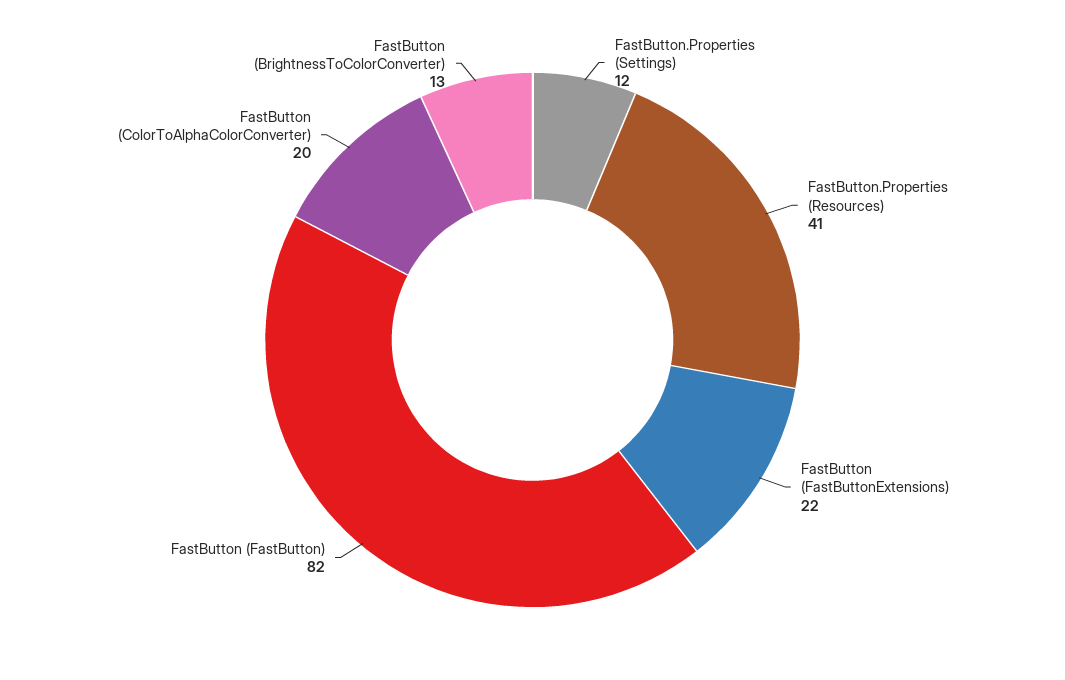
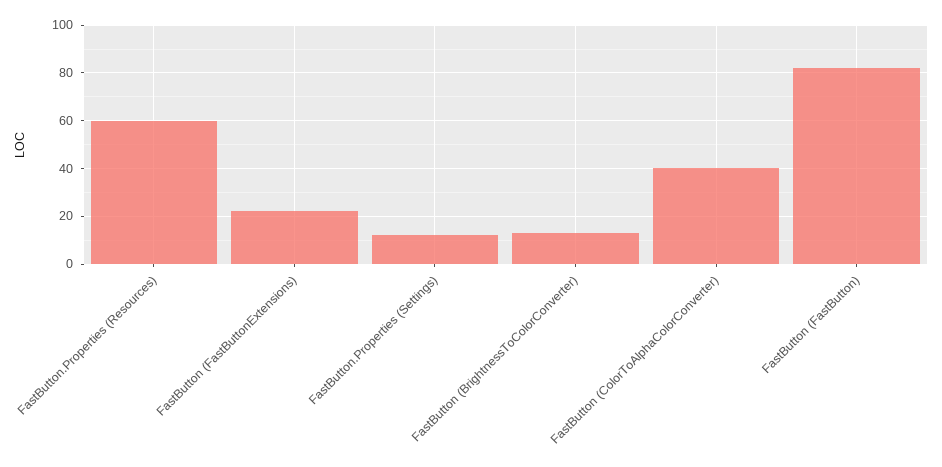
FastButton.Properties (Resources): 41 -> 60
FastButton (ColorToAlphaColorConverter): 20 -> 40

